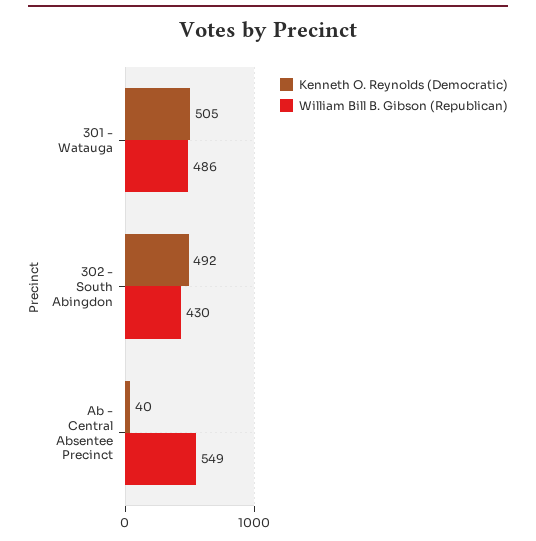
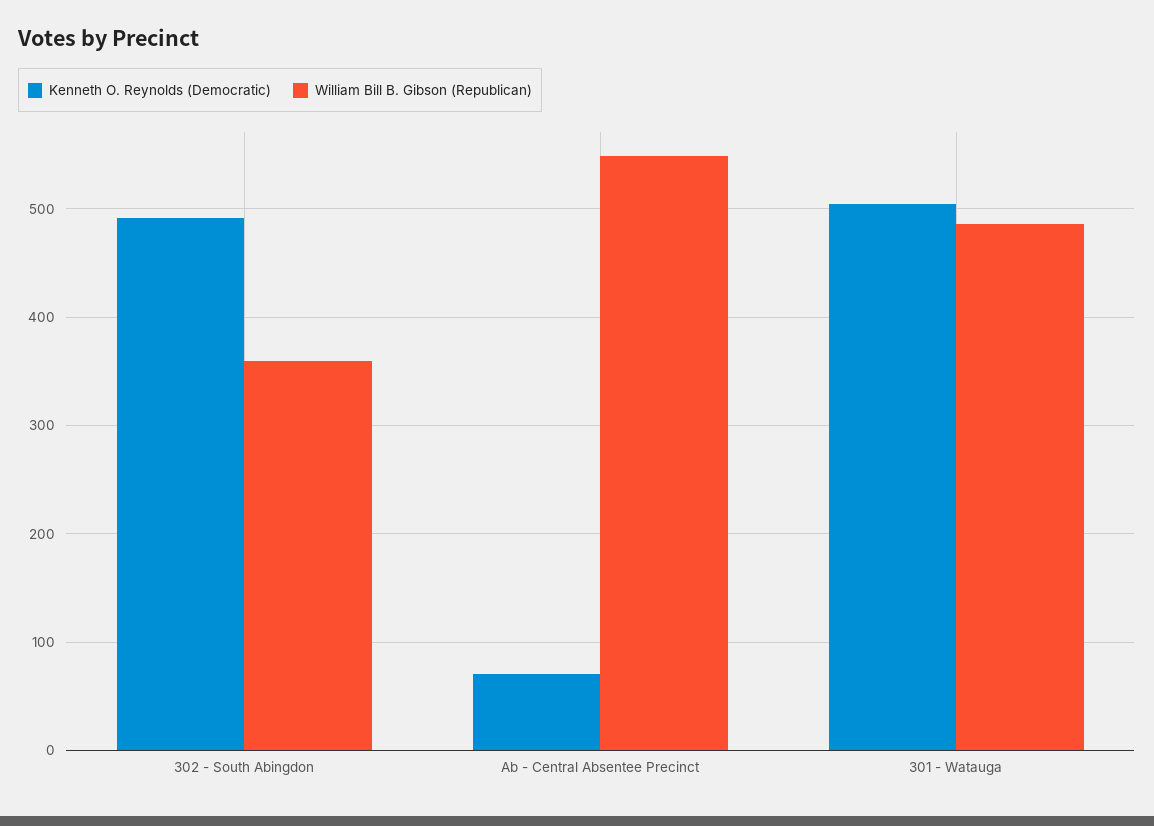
William Bill B. Gibson (Republican), 302 - South Abingdon: 430 -> 360
Kenneth O. Reynolds (Democratic), Ab - Central Absentee Precinct: 40 -> 70

